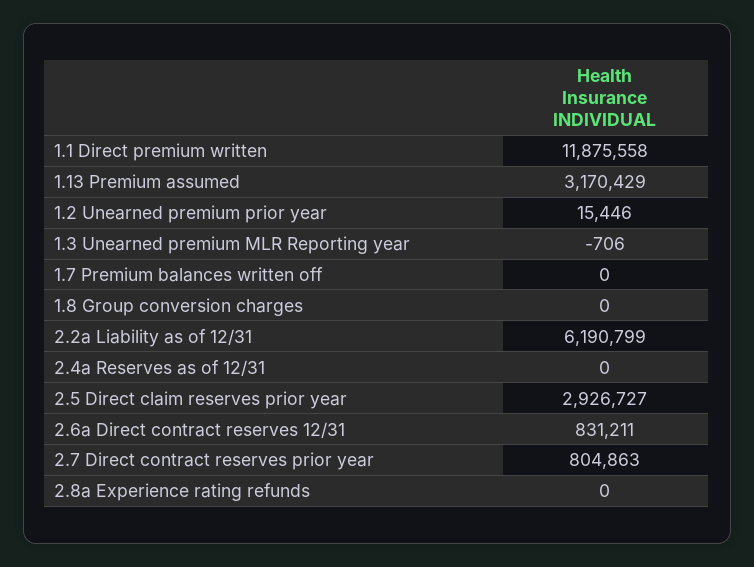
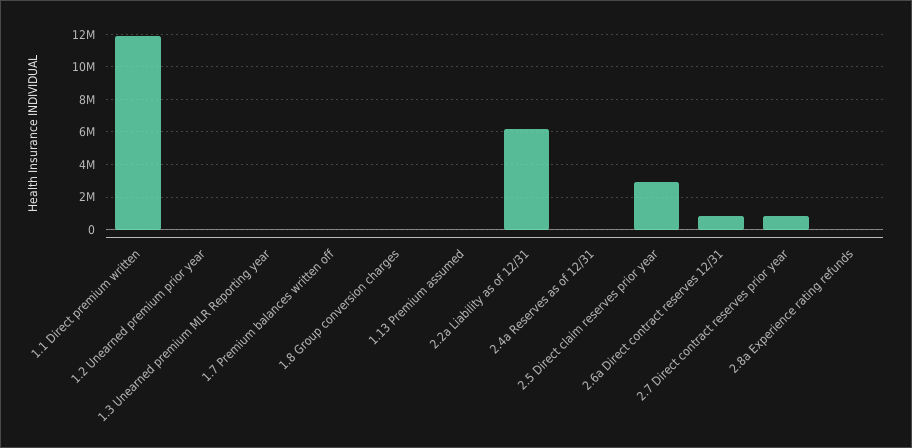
1.13 Premium assumed: 3170429 -> 0

